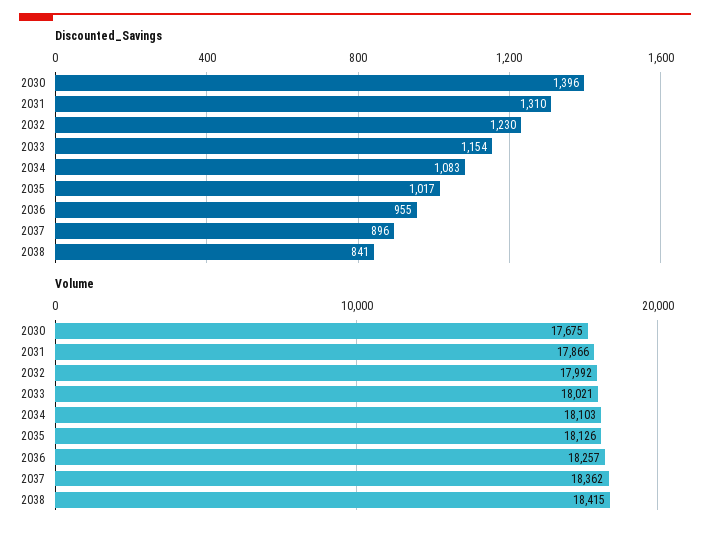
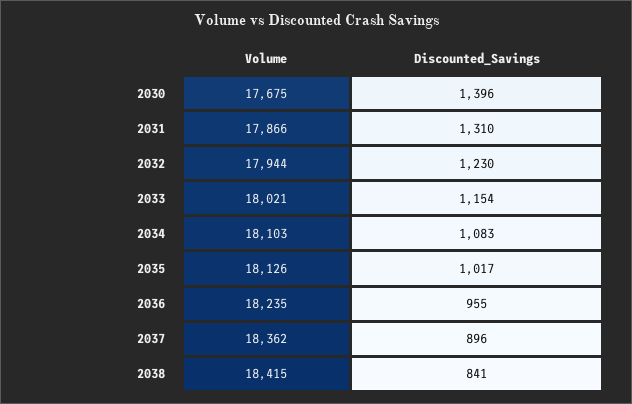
Volume, 2032: 17992 -> 17944
Volume, 2036: 18257 -> 18235

